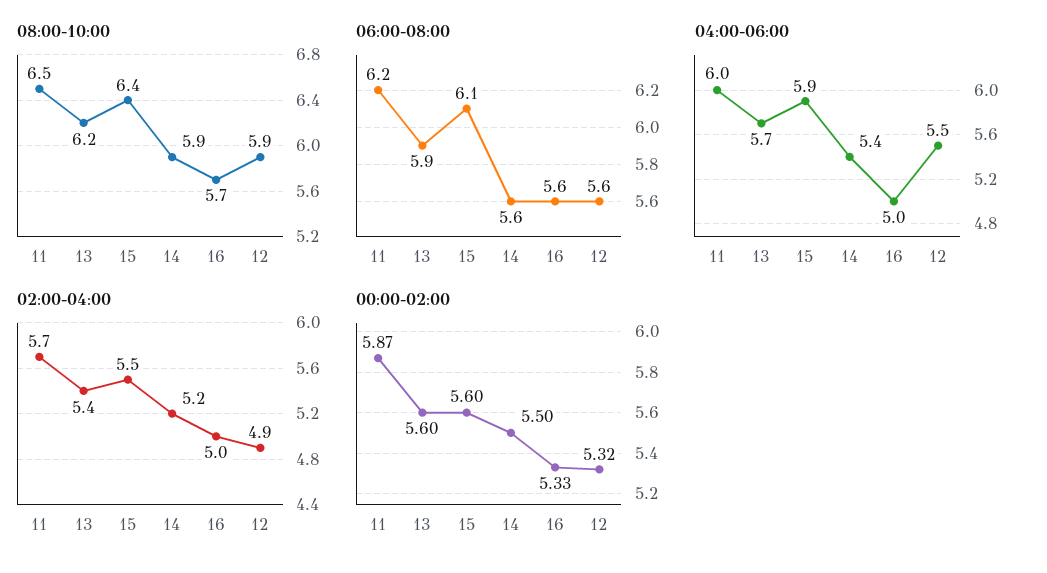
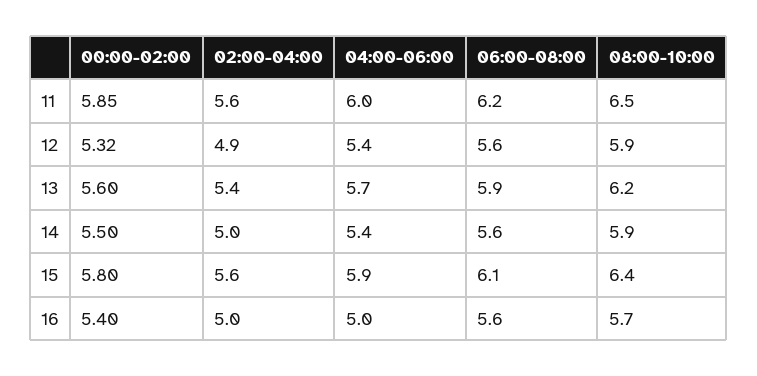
04:00-06:00, 12: 5.5 -> 5.4
02:00-04:00, 11: 5.7 -> 5.6
02:00-04:00, 15: 5.5 -> 5.6
02:00-04:00, 14: 5.2 -> 5
00:00-02:00, 11: 5.87 -> 5.85
00:00-02:00, 15: 5.6 -> 5.8
00:00-02:00, 16: 5.33 -> 5.4

